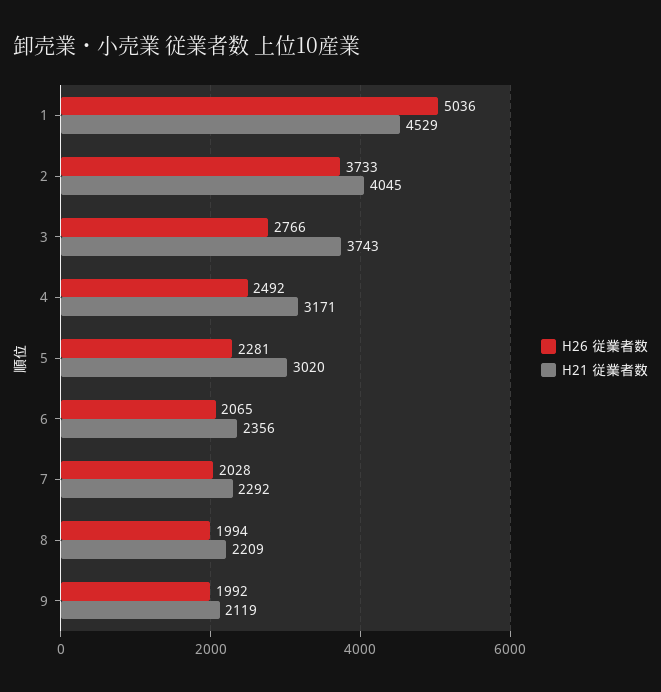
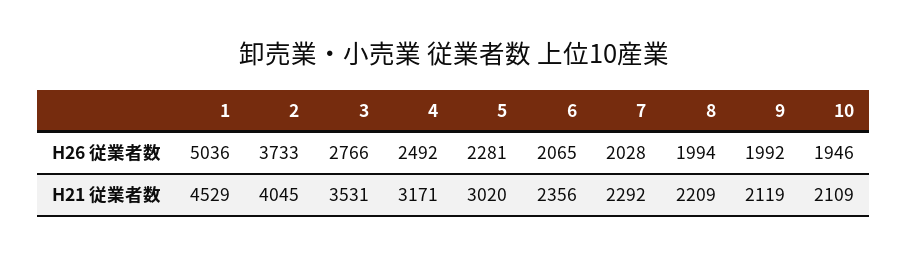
H21 従業者数, 3: 3743 -> 3531
H26 従業者数, 10: none -> 1946
H21 従業者数, 10: none -> 2109

